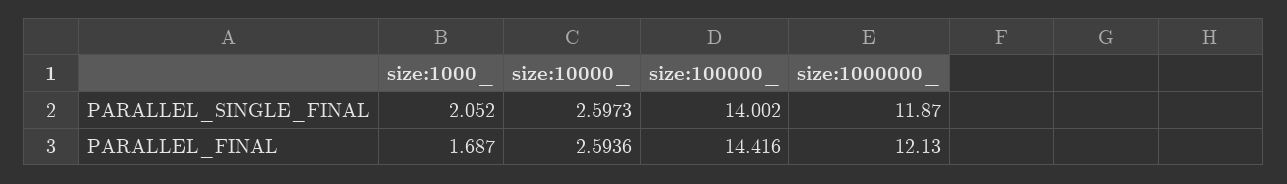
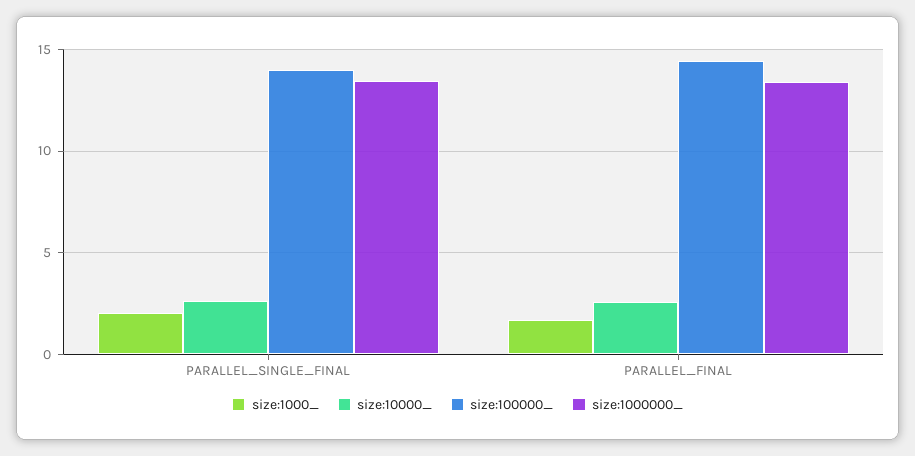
size:1000000_, PARALLEL_SINGLE_FINAL: 11.87 -> 13.5
size:1000000_, PARALLEL_FINAL: 12.13 -> 13.5

